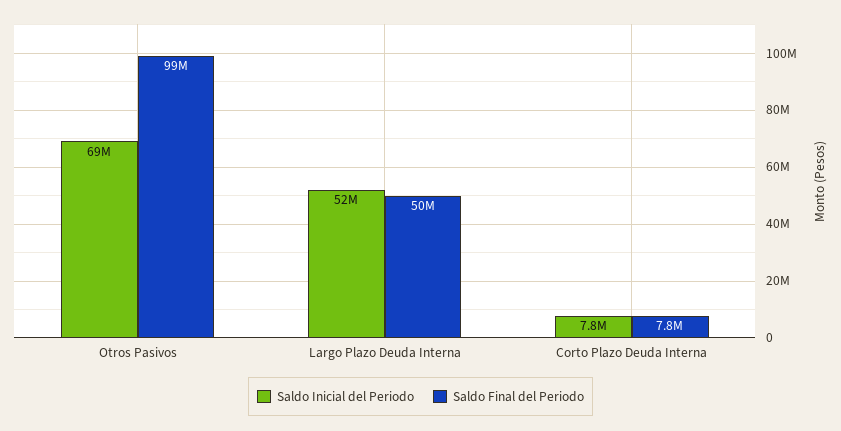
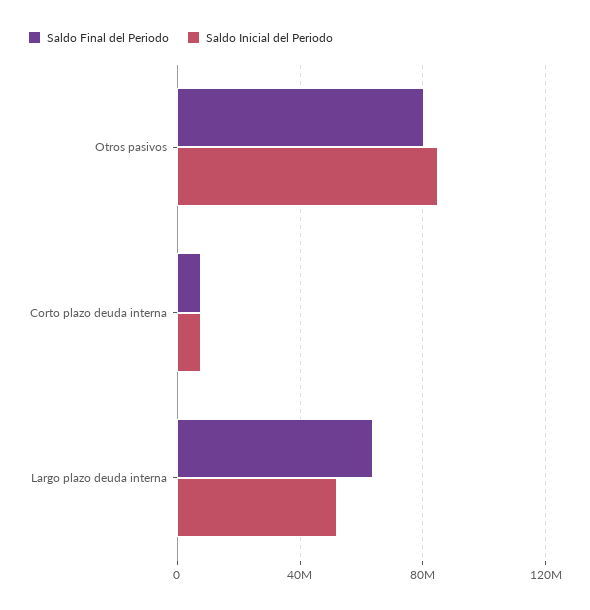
Saldo Inicial del Periodo, Otros Pasivos: 69000000 -> 85000000
Saldo Final del Periodo, Otros Pasivos: 99000000 -> 80000000
Saldo Final del Periodo, Largo Plazo Deuda Interna: 50000000 -> 65000000

